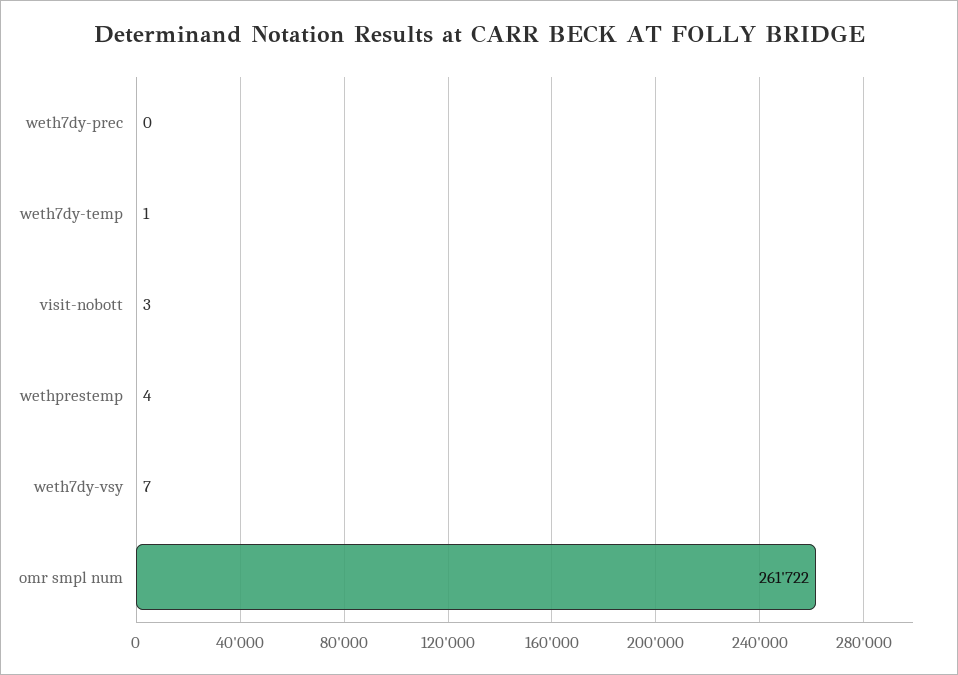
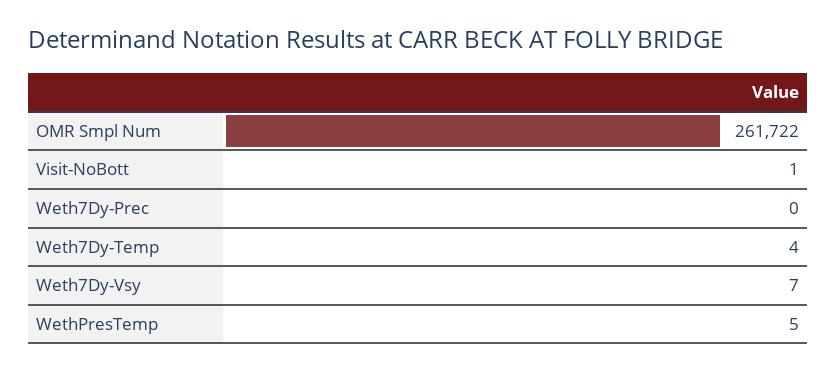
weth7dy-temp: 1 -> 4
visit-nobott: 3 -> 1
wethprestemp: 4 -> 5

